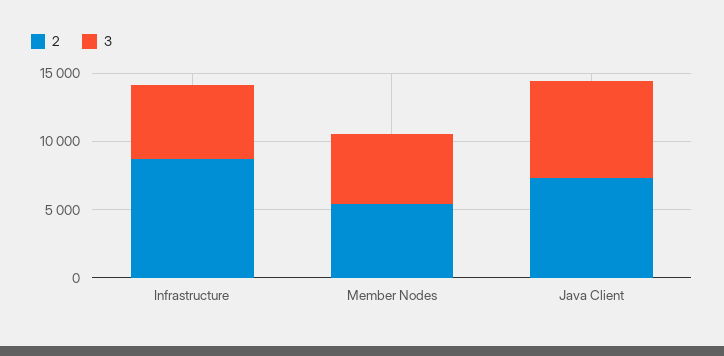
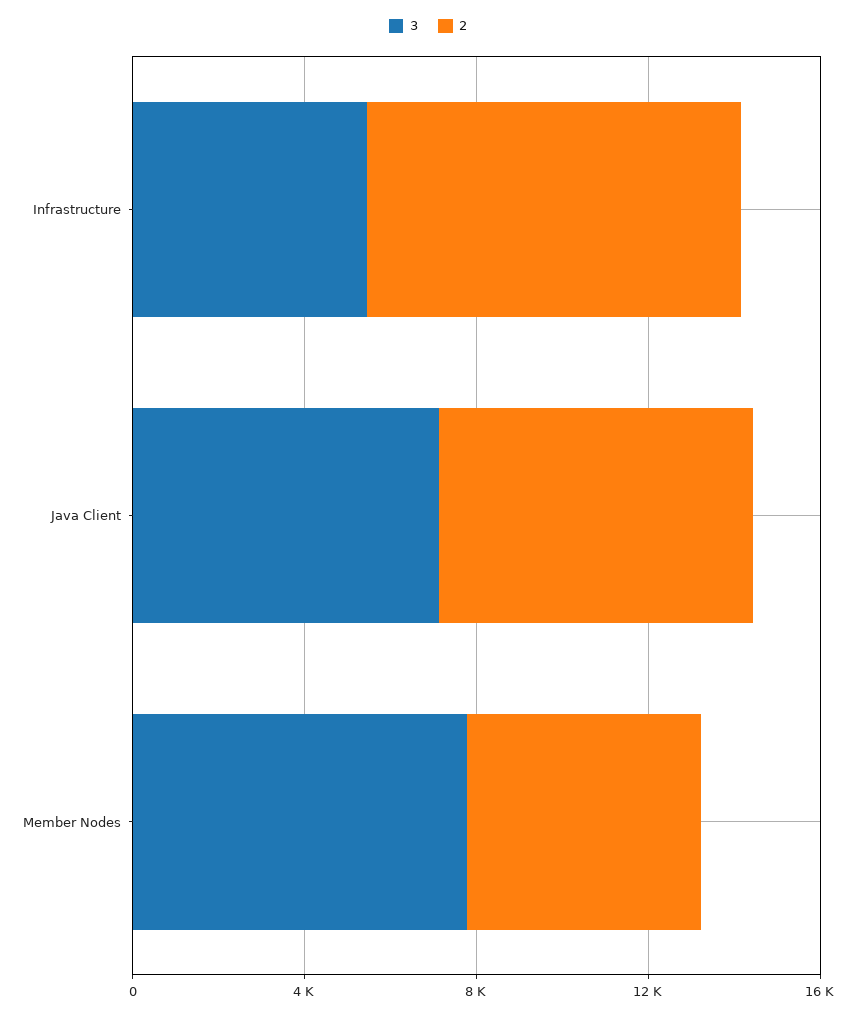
3, Member Nodes: 5000 -> 8000

